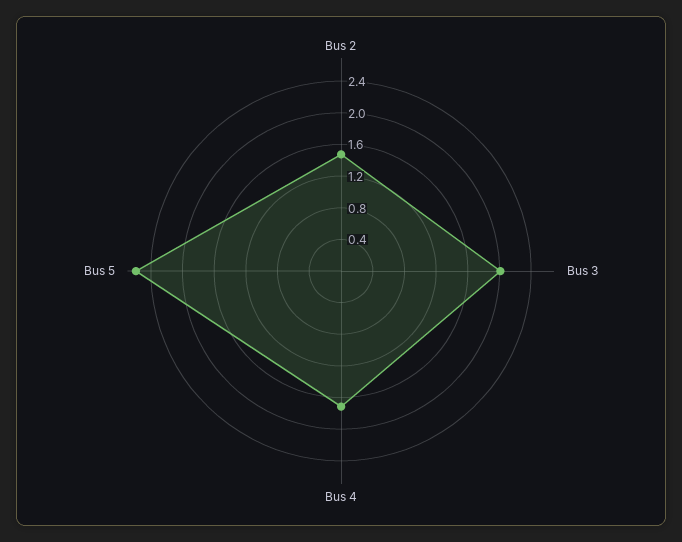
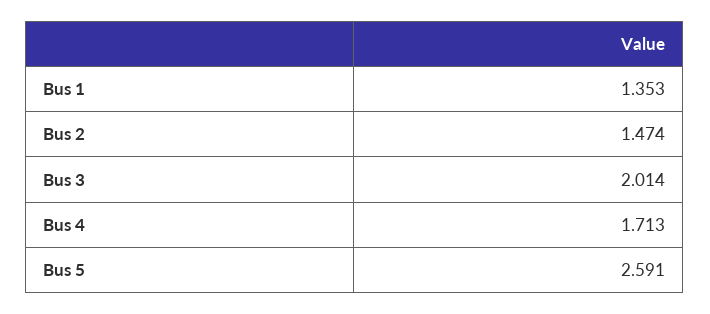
Bus 1: none -> 1.353

